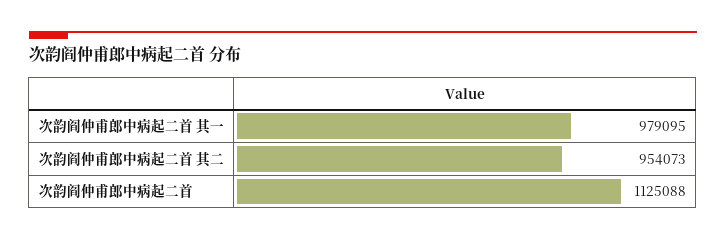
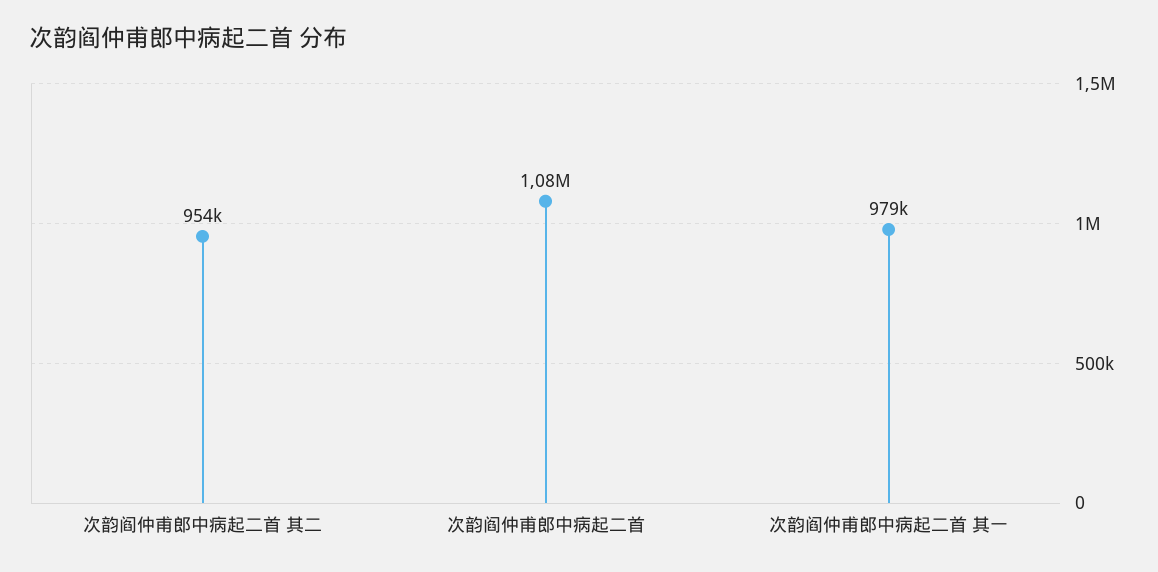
次韵阎仲甫郎中病起二首: 1125088 -> 1080000

